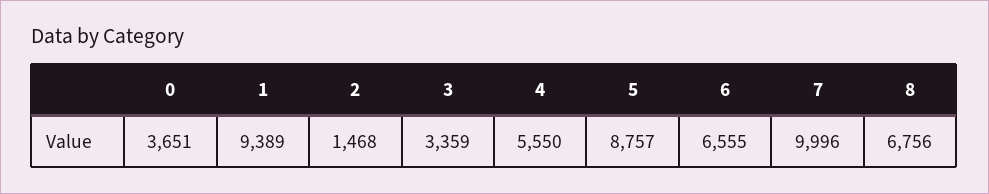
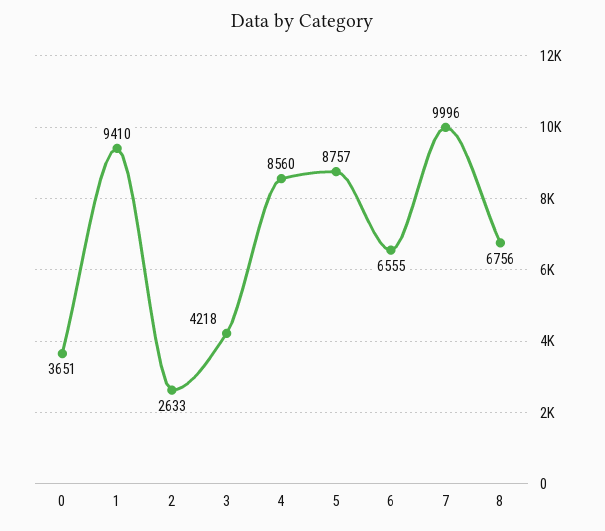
1: 9389 -> 9410
2: 1468 -> 2633
3: 3359 -> 4218
4: 5550 -> 8560

